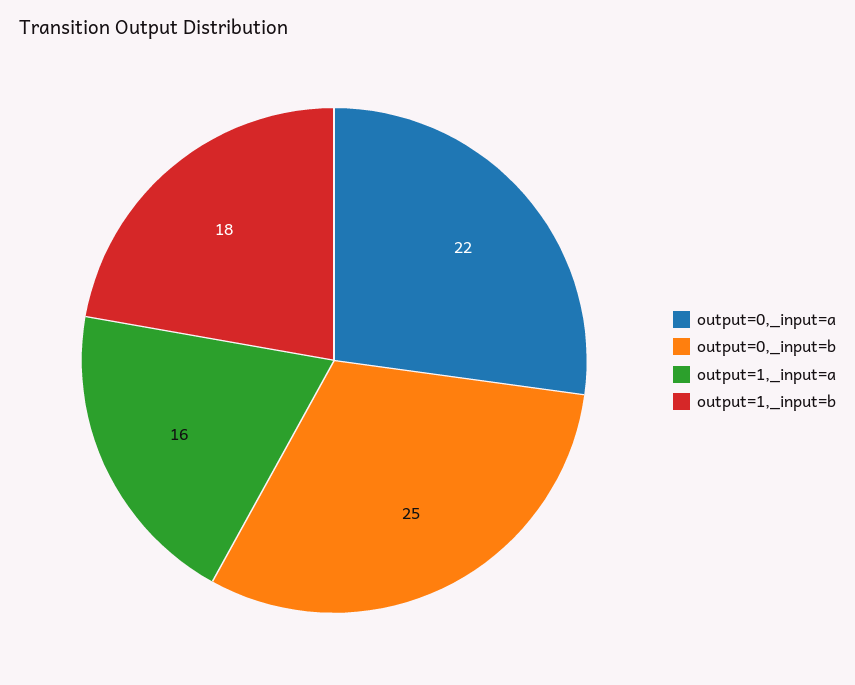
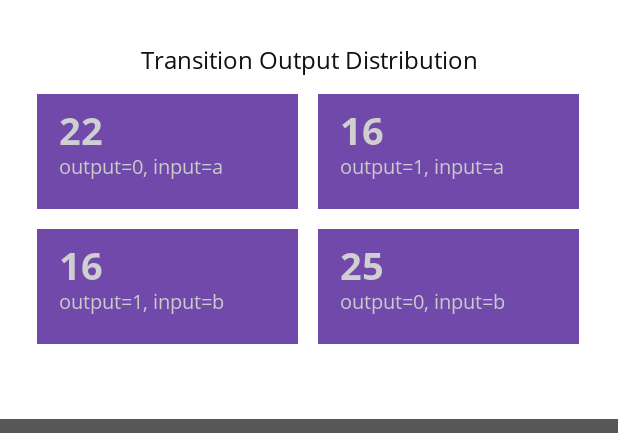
output=1,_input=b: 18 -> 16

